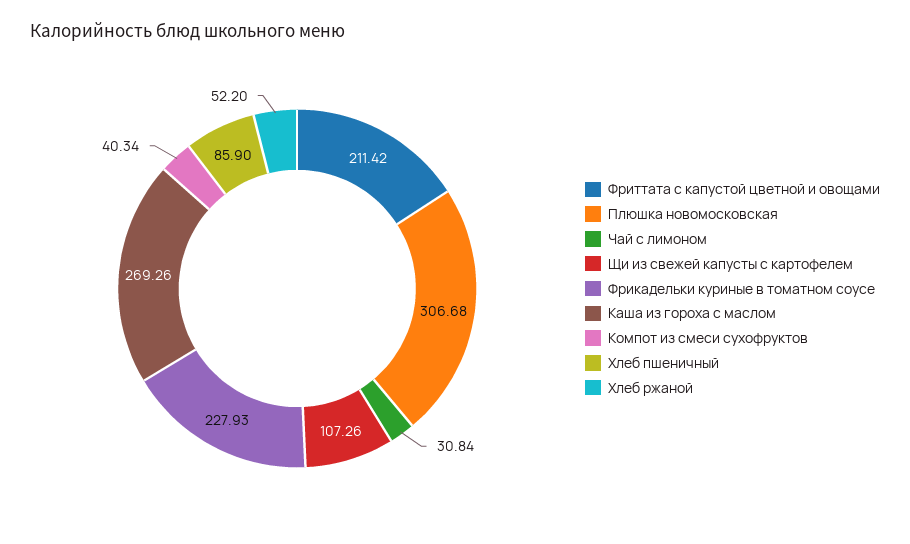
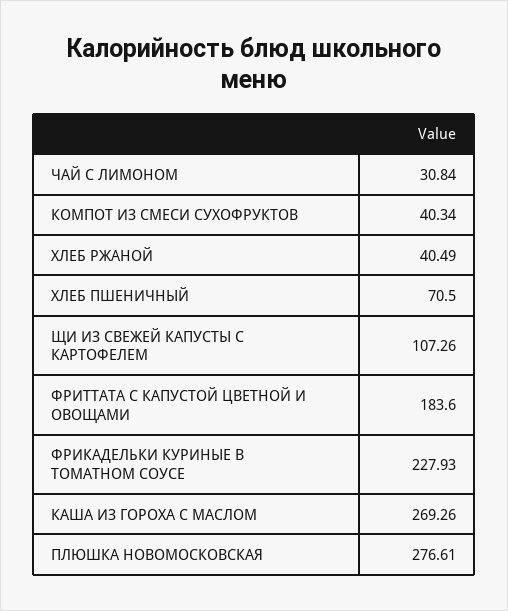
Фриттата с капустой цветной и овощами: 211.42 -> 183.6
Плюшка новомосковская: 306.68 -> 276.61
Хлеб пшеничный: 85.9 -> 70.5
Хлеб ржаной: 52.2 -> 40.49

